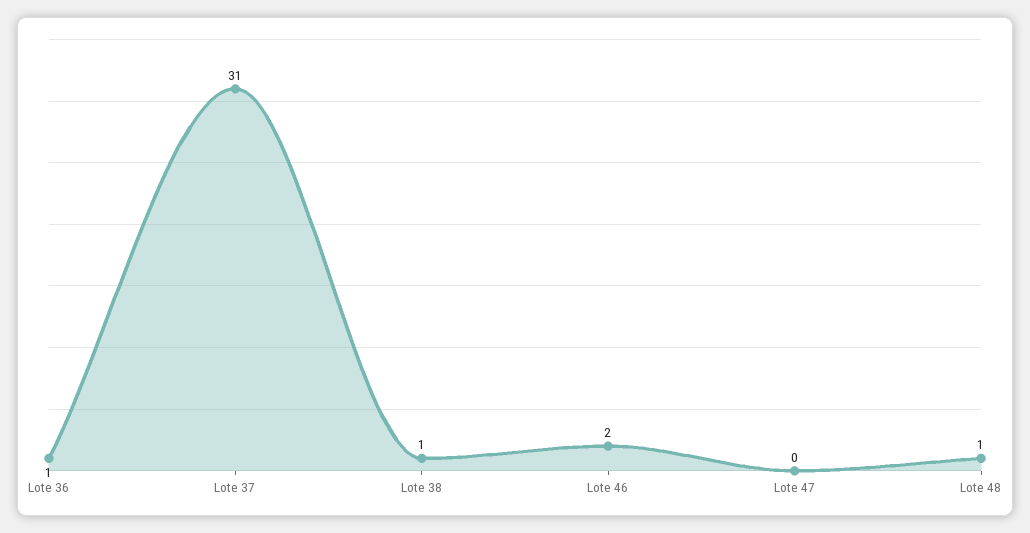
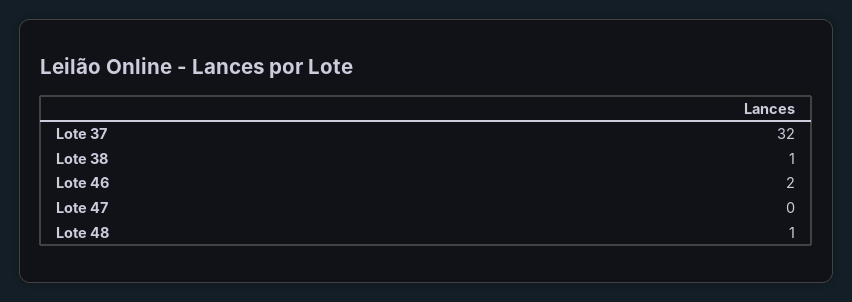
Lote 36: 1 -> none
Lote 37: 31 -> 32

